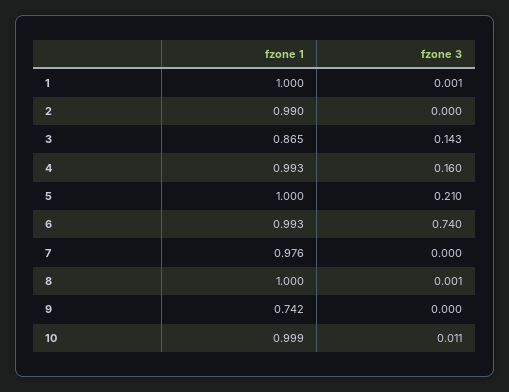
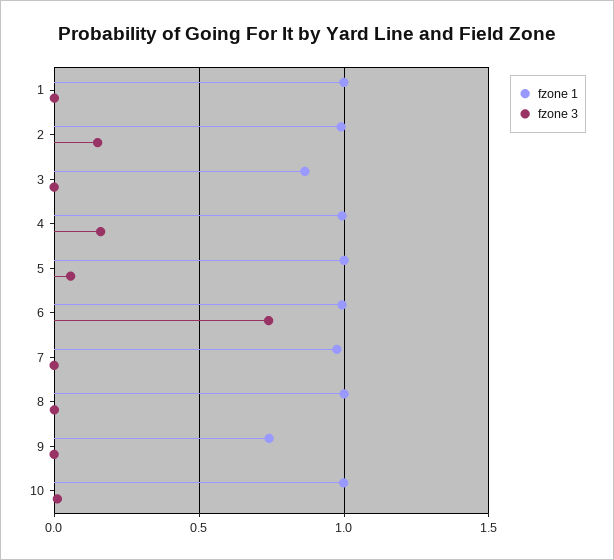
fzone 3, 2: 0 -> 0.15
fzone 3, 3: 0.143 -> 0
fzone 3, 5: 0.21 -> 0.05

